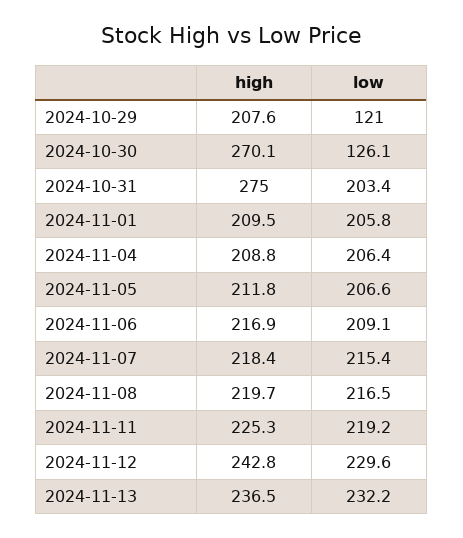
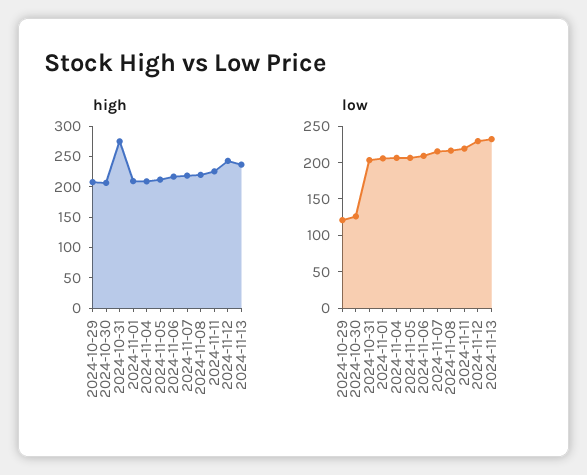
high, 2024-10-30: 270.1 -> 200

